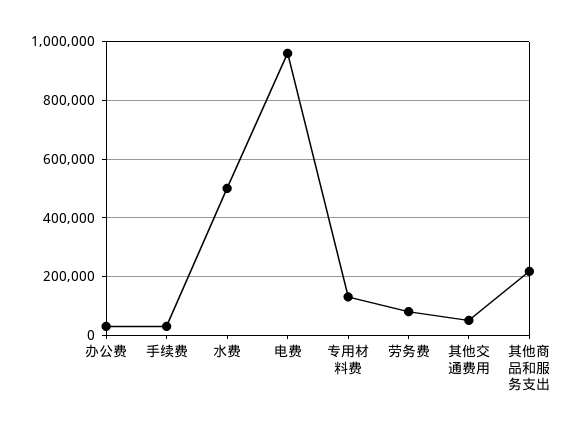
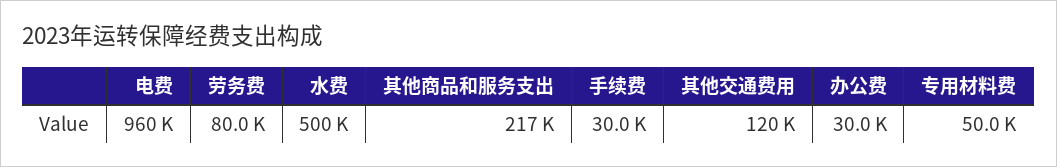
专用材料费: 125000 -> 50000
其他交通费用: 50000 -> 120000

